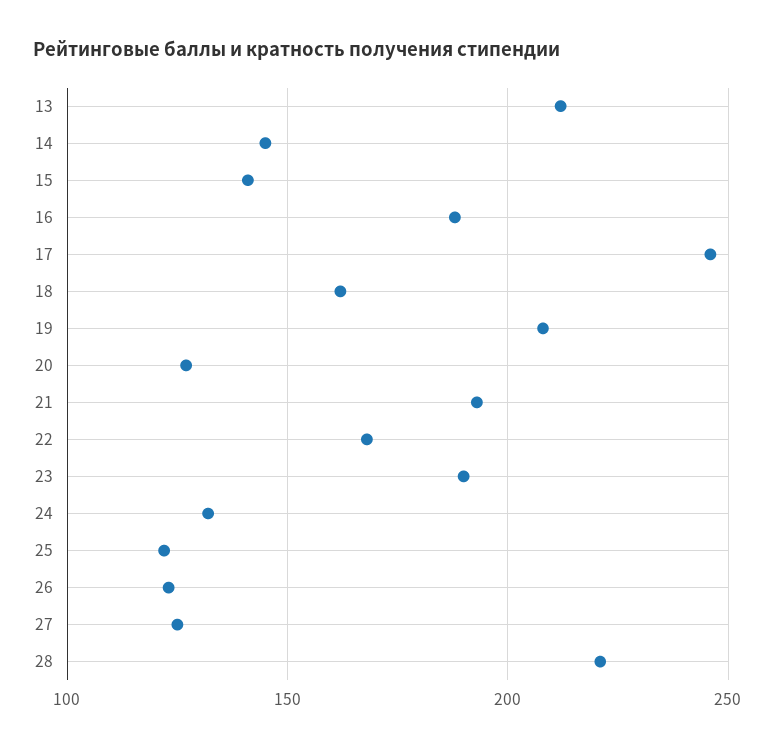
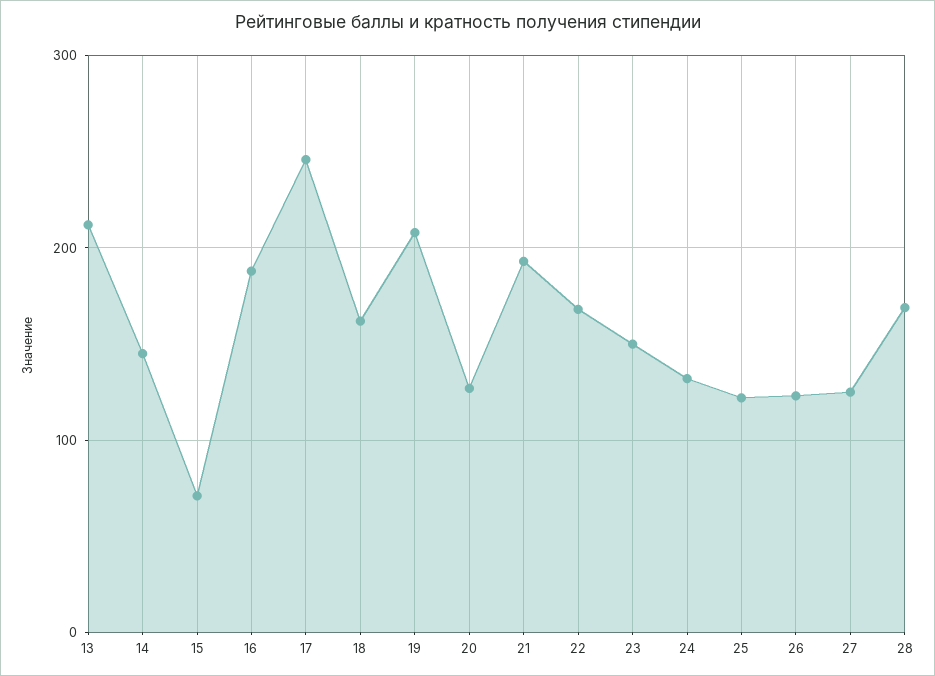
15: 140 -> 70
23: 190 -> 150
28: 220 -> 170

